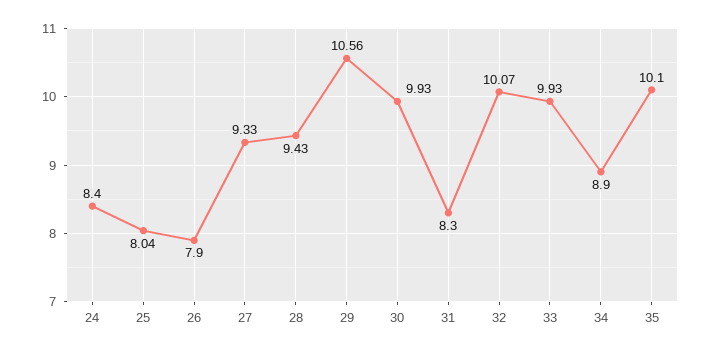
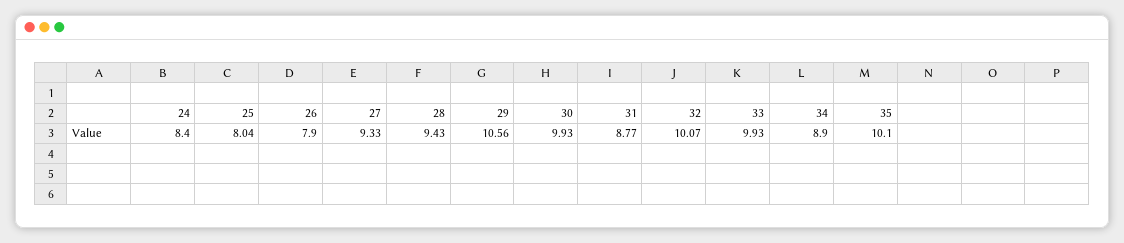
31: 8.3 -> 8.77

